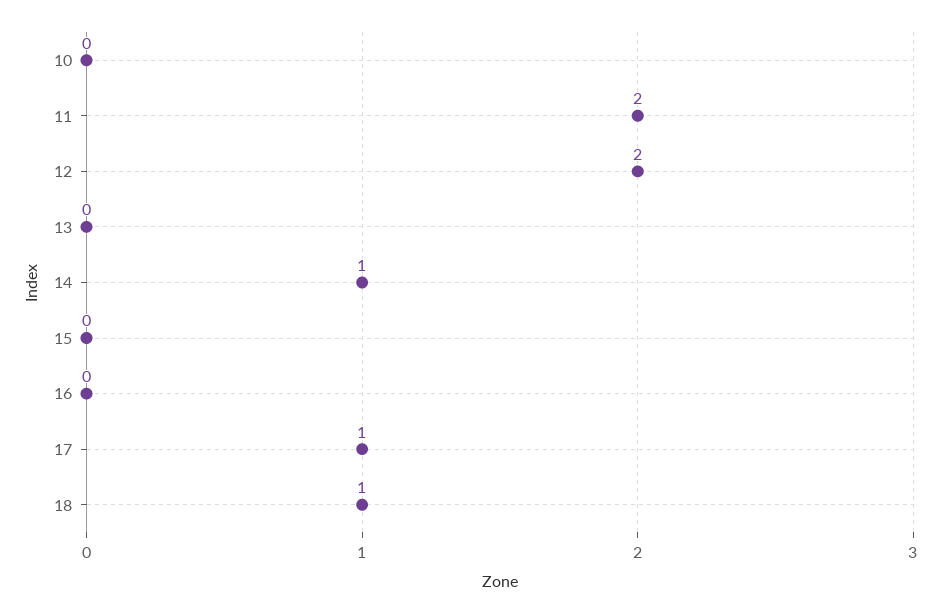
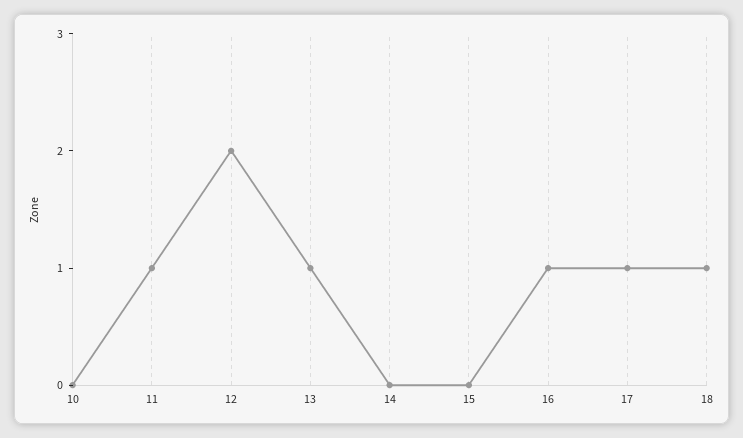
11: 2 -> 1
13: 0 -> 1
14: 1 -> 0
16: 0 -> 1

